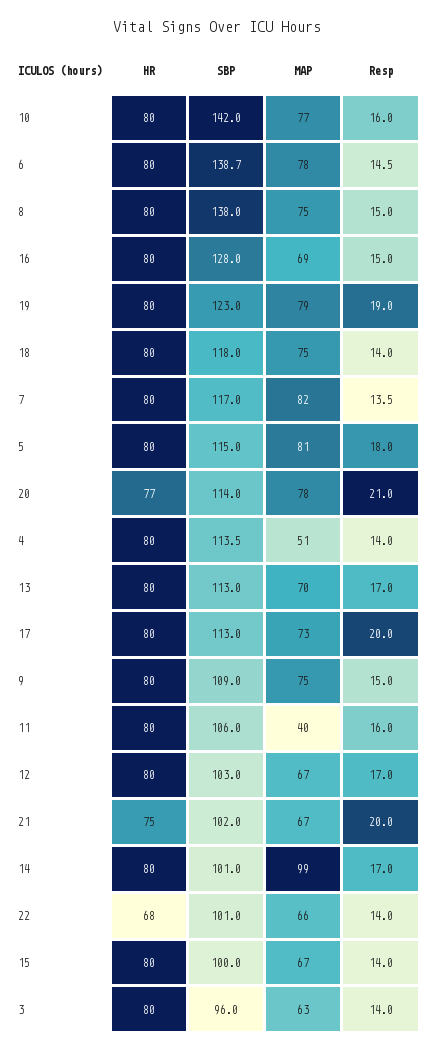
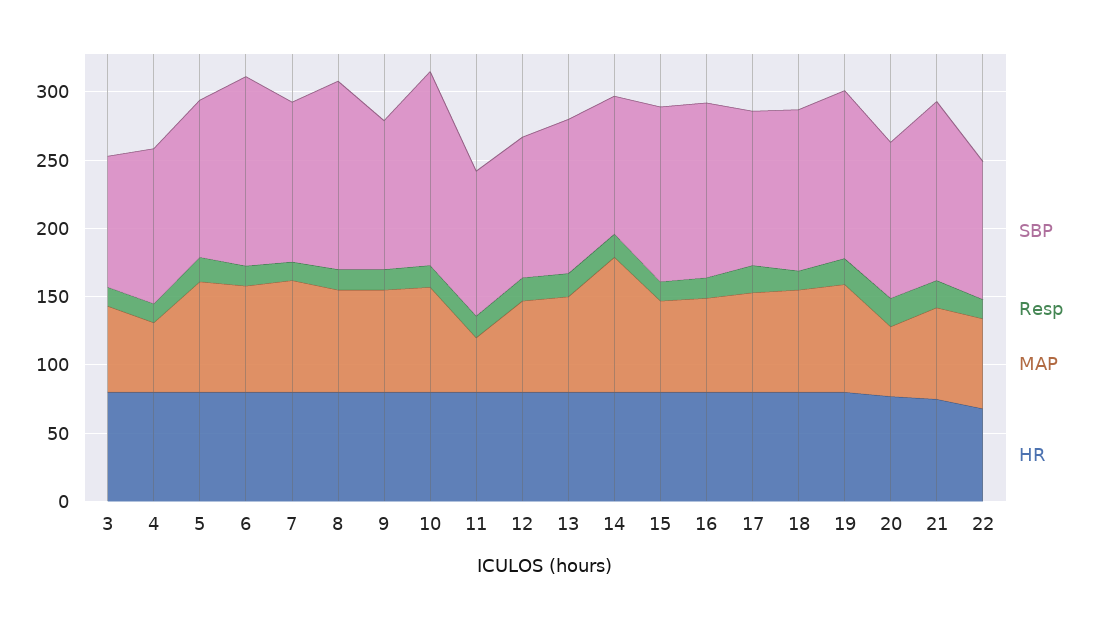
MAP, 20: 78 -> 50
SBP, 21: 102 -> 130
SBP, 15: 100 -> 130

